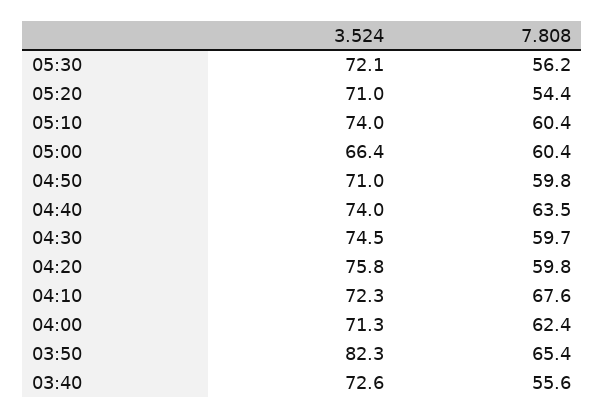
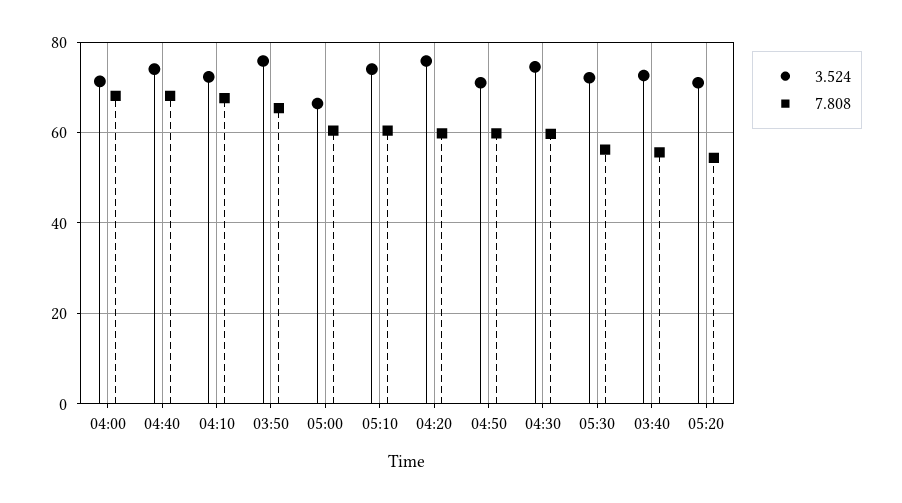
7.808, 04:40: 63.5 -> 68
7.808, 04:00: 62.4 -> 68
3.524, 03:50: 82.3 -> 76

